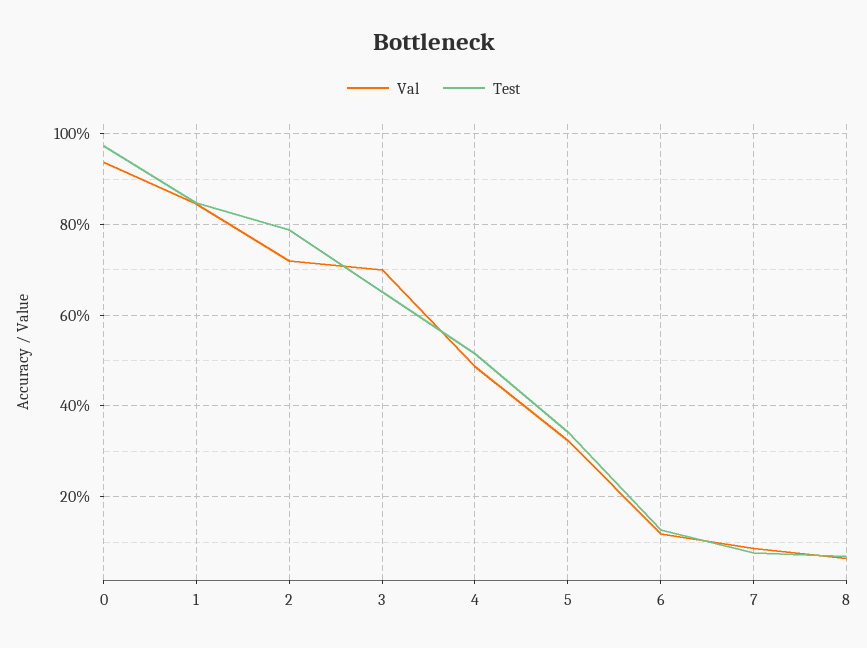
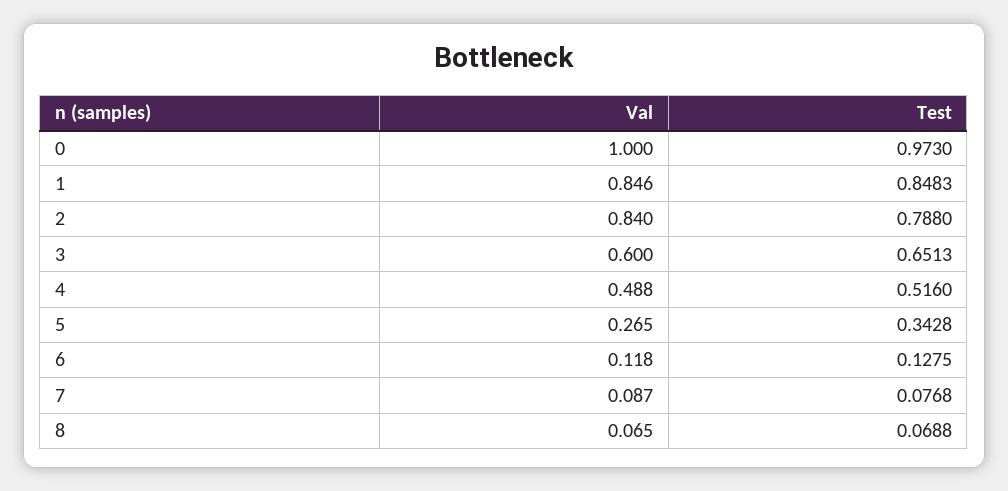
Val, 0: 0.94 -> 1
Val, 2: 0.72 -> 0.84
Val, 3: 0.7 -> 0.6
Val, 5: 0.32 -> 0.265

